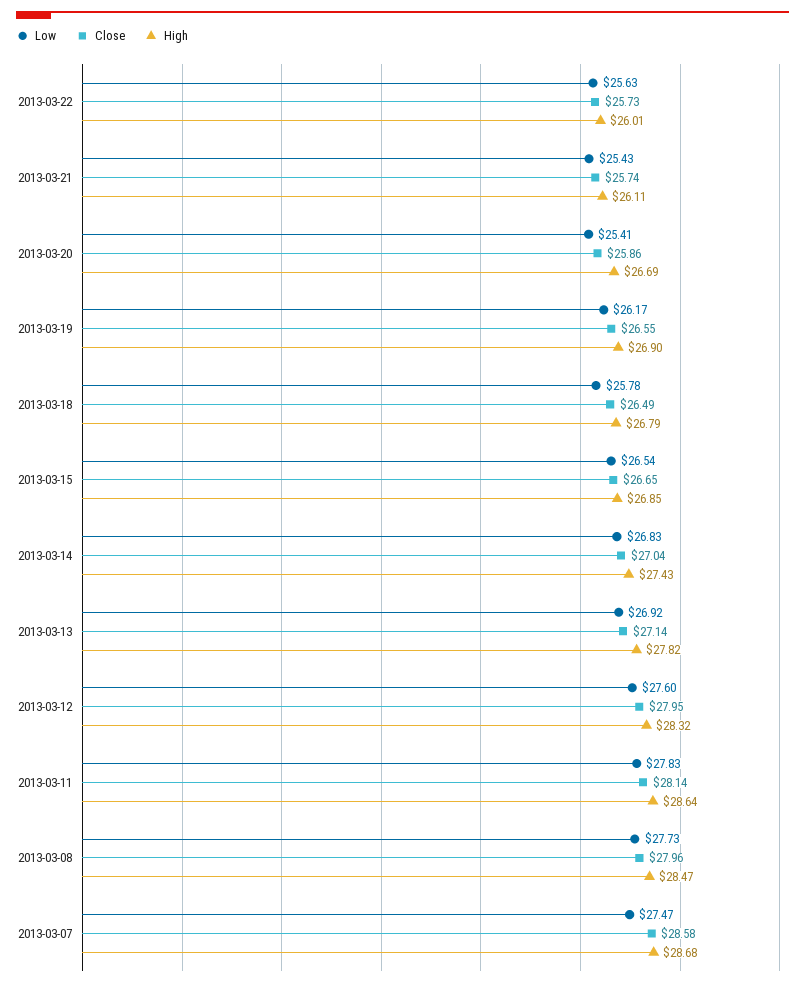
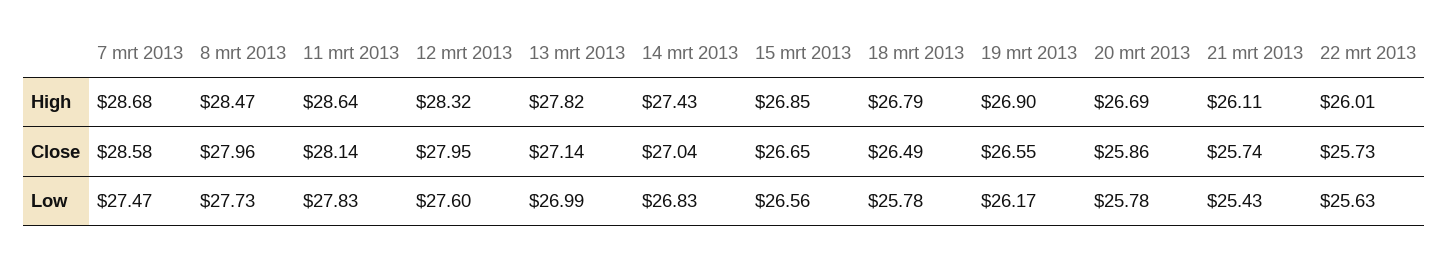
Low, 2013-03-20: 25.41 -> 25.78
Low, 2013-03-15: 26.54 -> 26.56
Low, 2013-03-13: 26.92 -> 26.99

